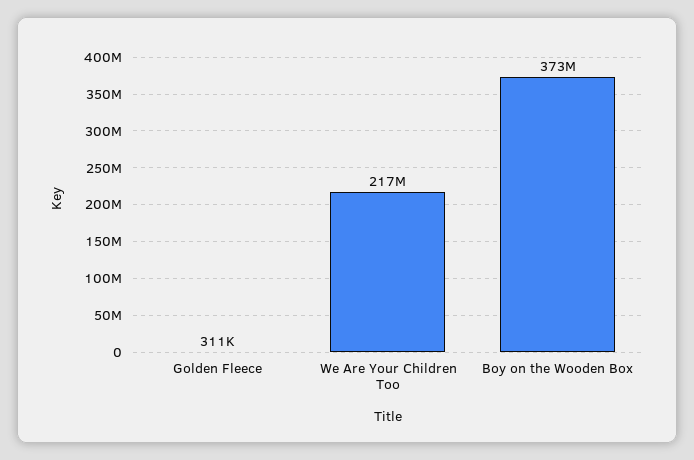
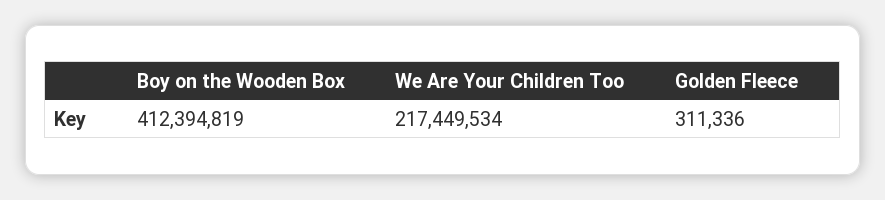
Boy on the Wooden Box: 373000000 -> 412394819

